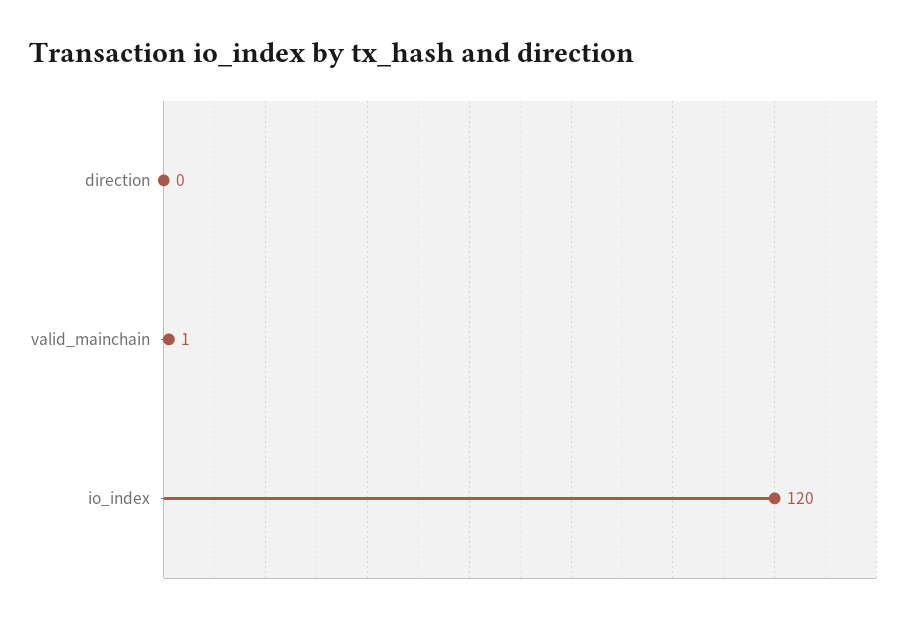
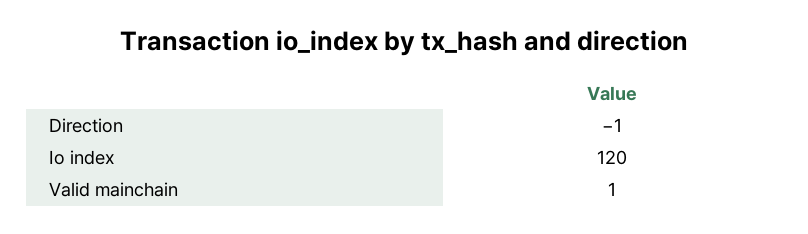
direction: 0 -> -1

